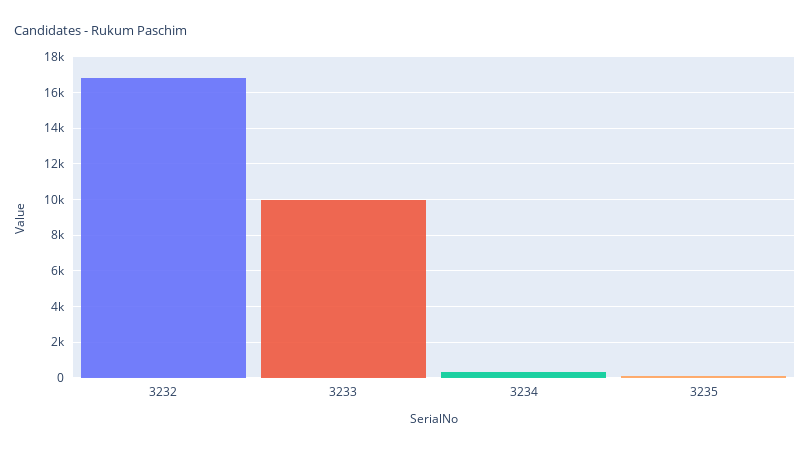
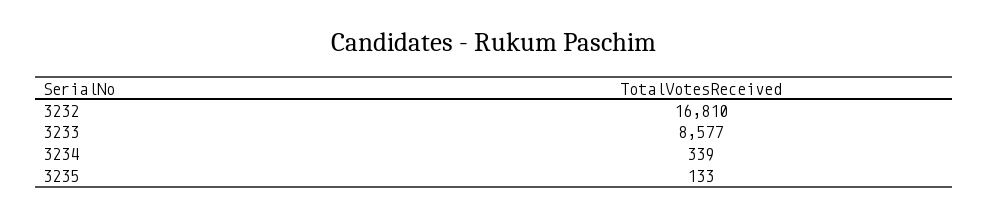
3233: 10000 -> 8577

